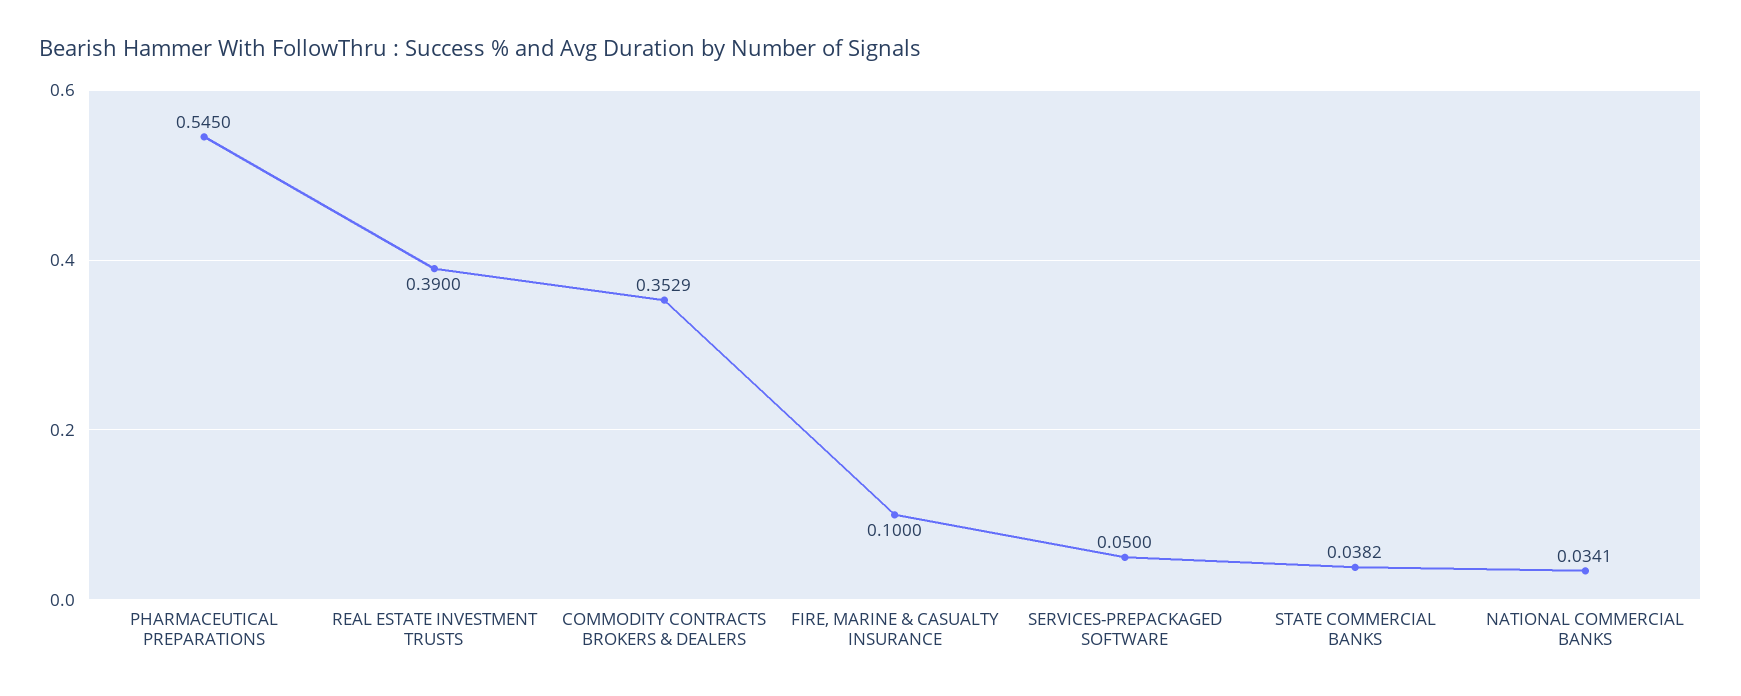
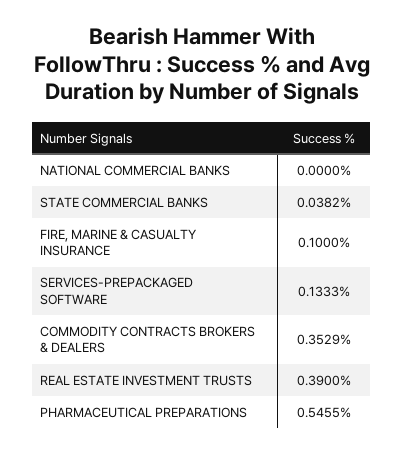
PHARMACEUTICAL PREPARATIONS: 0.545 -> 0.5455
SERVICES-PREPACKAGED SOFTWARE: 0.05 -> 0.1333
NATIONAL COMMERCIAL BANKS: 0.0341 -> 0

